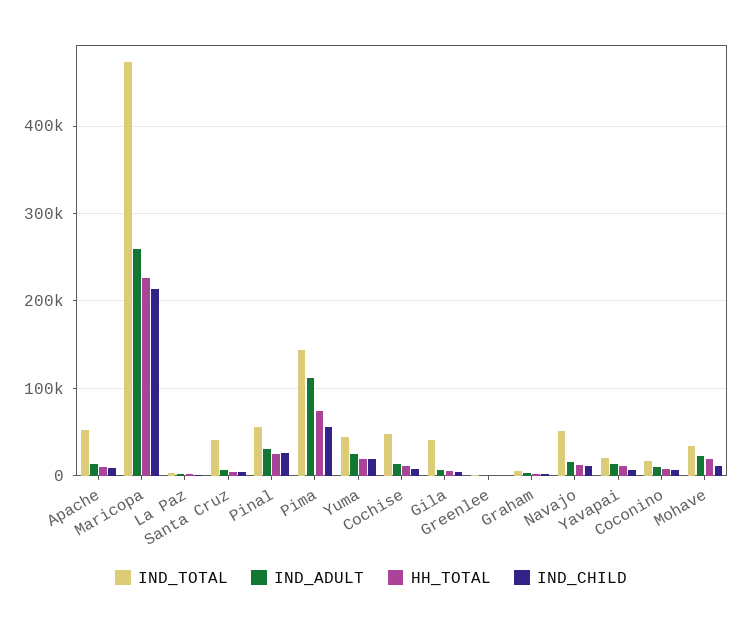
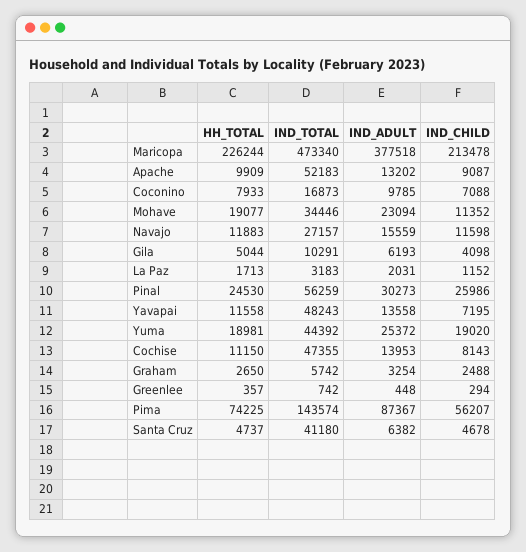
IND_ADULT, Maricopa: 260000 -> 377518
IND_ADULT, Pima: 110000 -> 87367
IND_TOTAL, Gila: 40000 -> 10291
IND_TOTAL, Navajo: 50000 -> 27157
IND_TOTAL, Yavapai: 20000 -> 48243

